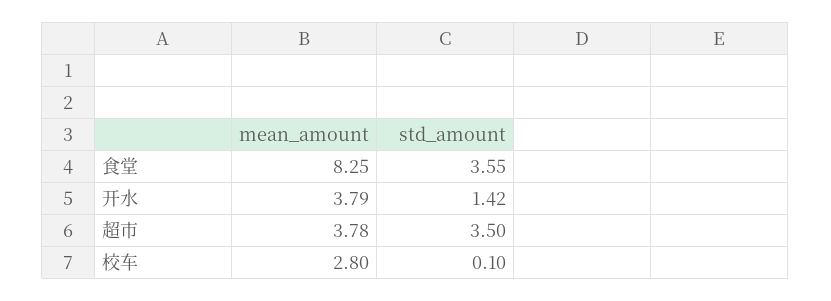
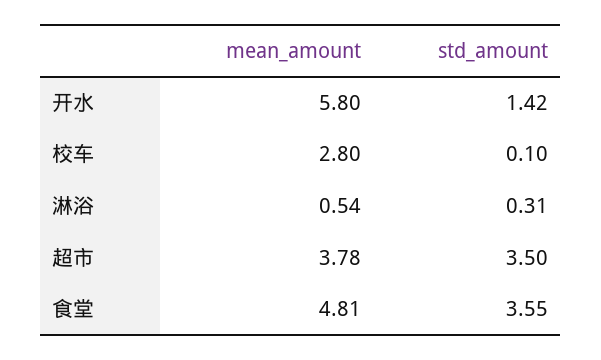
mean_amount, 食堂: 8.25 -> 4.81
mean_amount, 开水: 3.79 -> 5.8
mean_amount, 淋浴: none -> 0.54
std_amount, 淋浴: none -> 0.31

